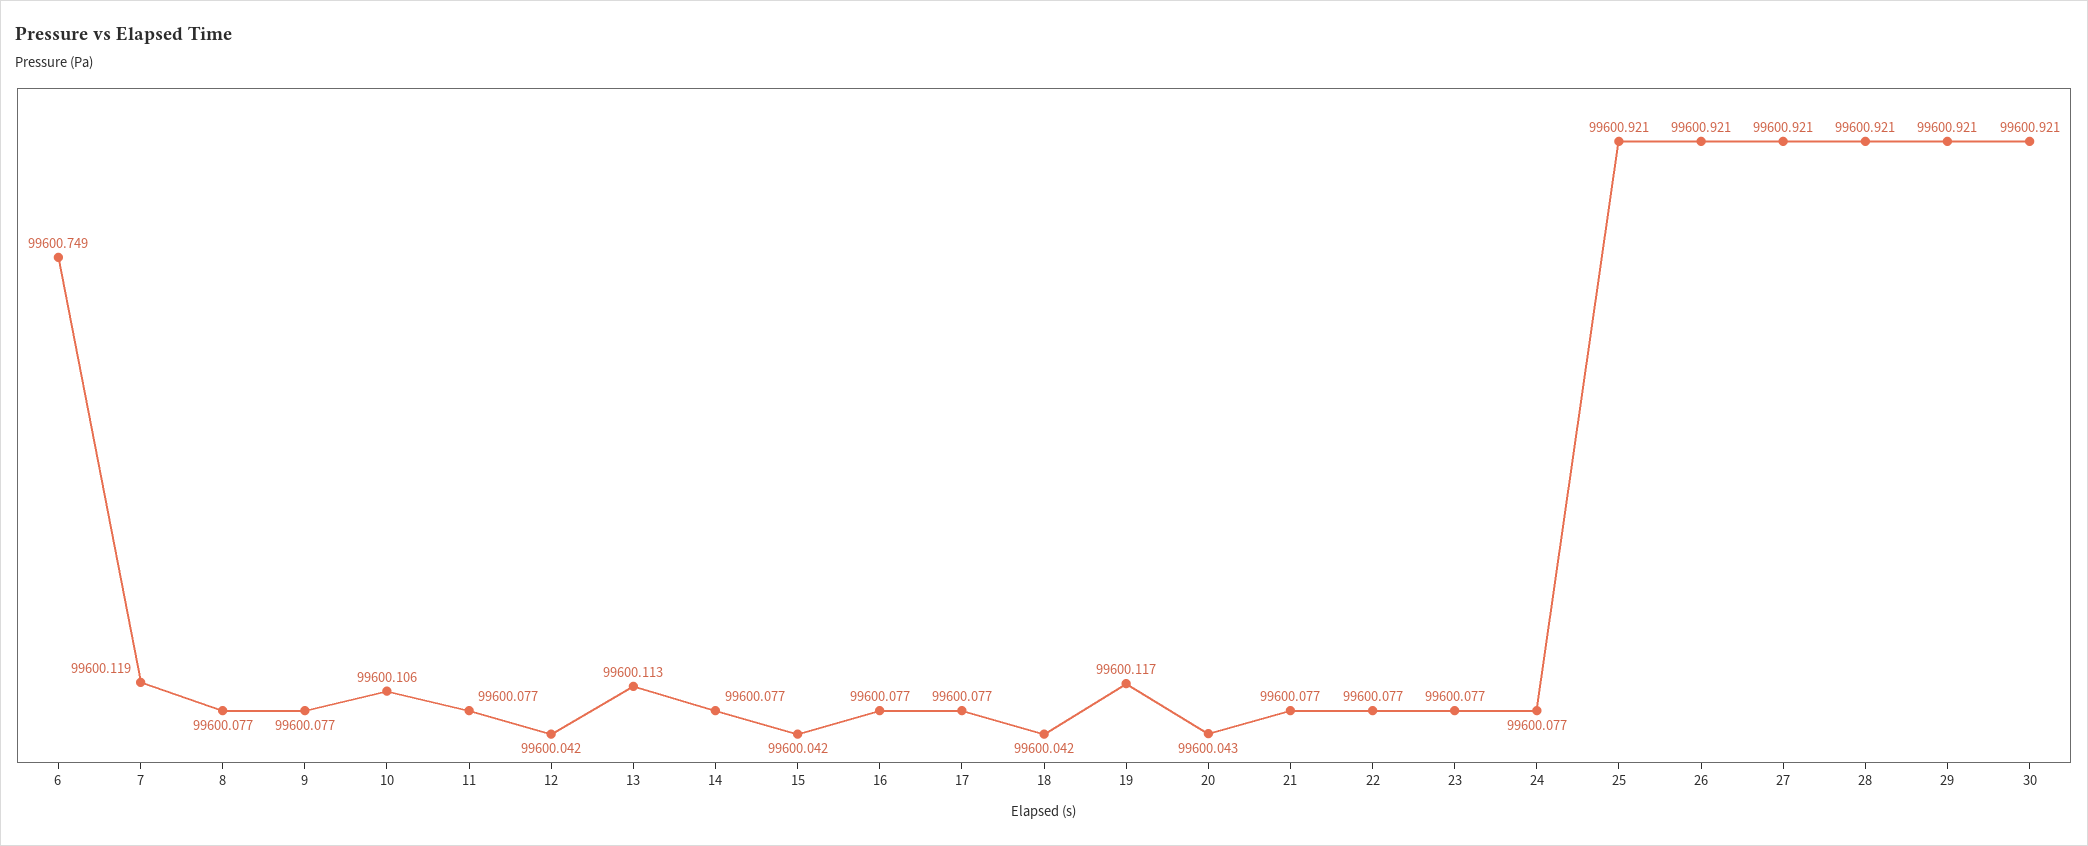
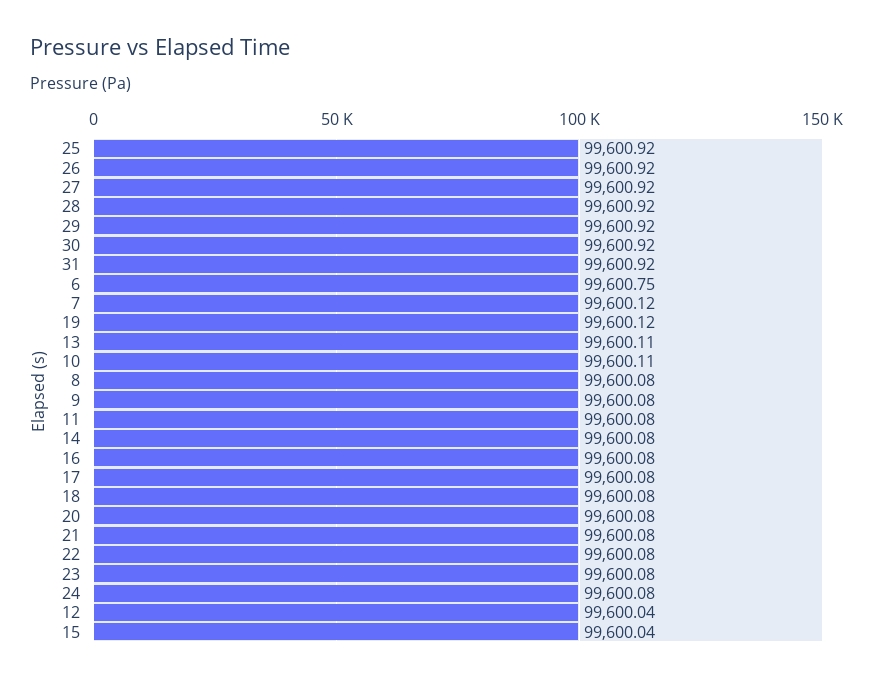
18: 99600.042 -> 99600.08
20: 99600.043 -> 99600.08
31: none -> 99600.92

